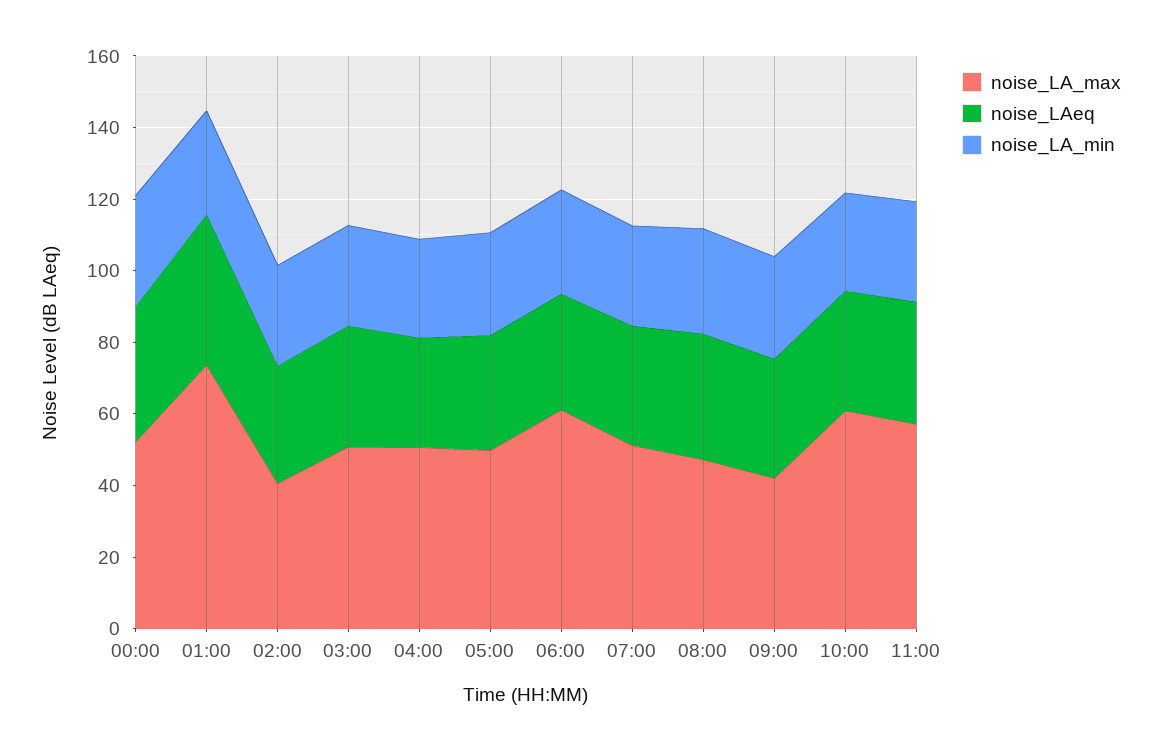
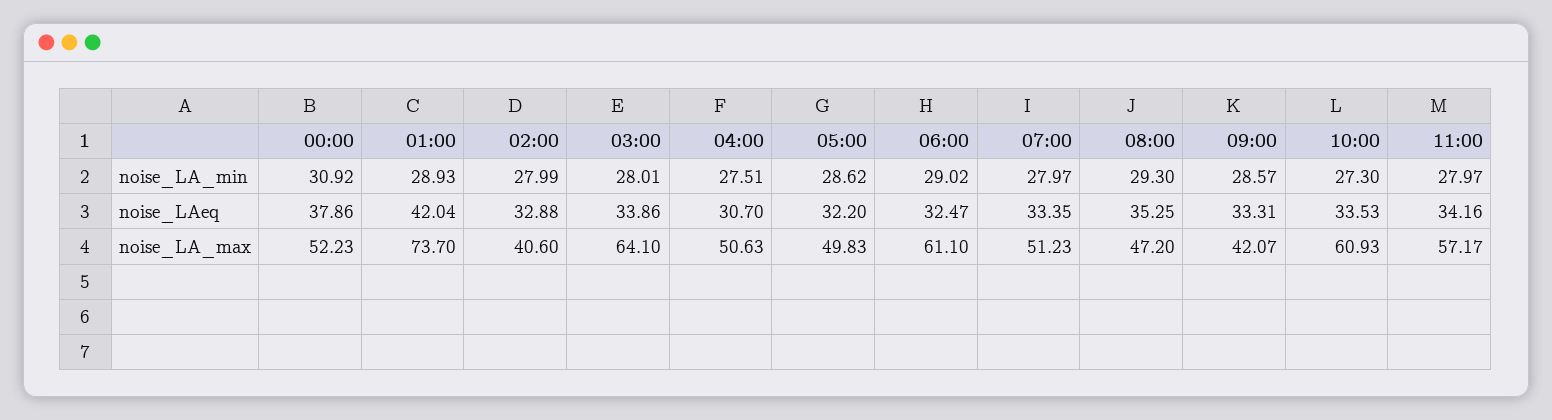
noise_LA_max, 03:00: 50 -> 64.1

